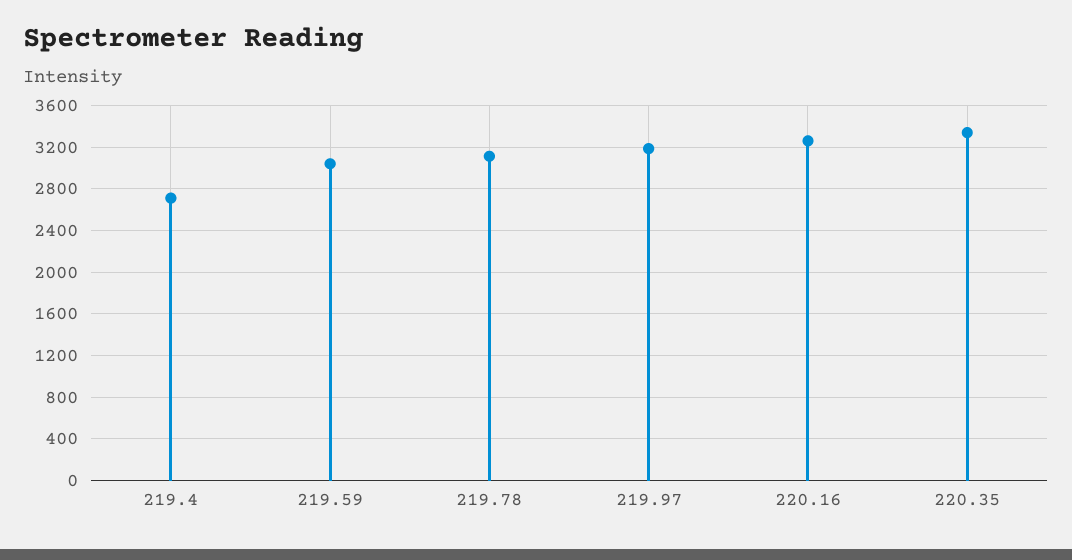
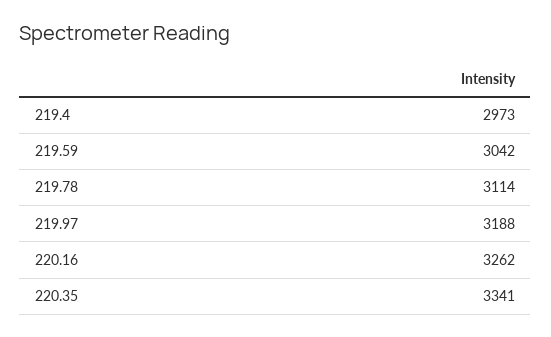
219.4: 2700 -> 2973

